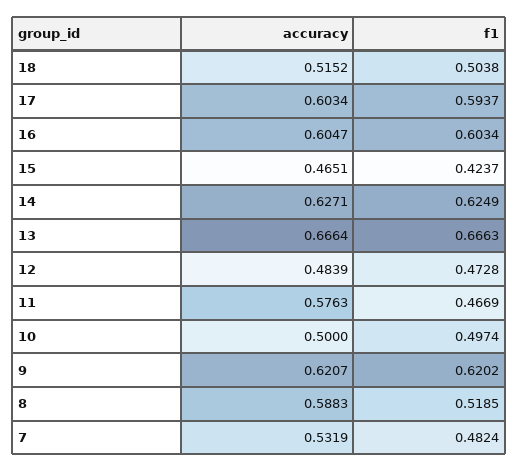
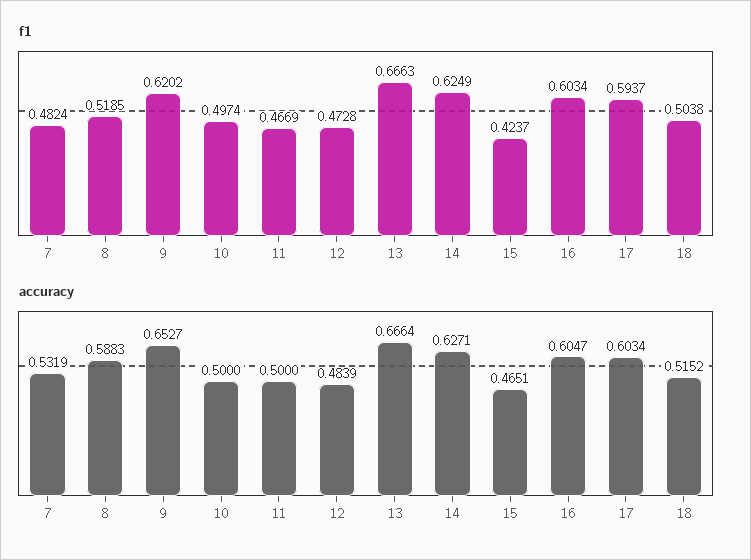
accuracy, 11: 0.5763 -> 0.5
accuracy, 9: 0.6207 -> 0.6527

